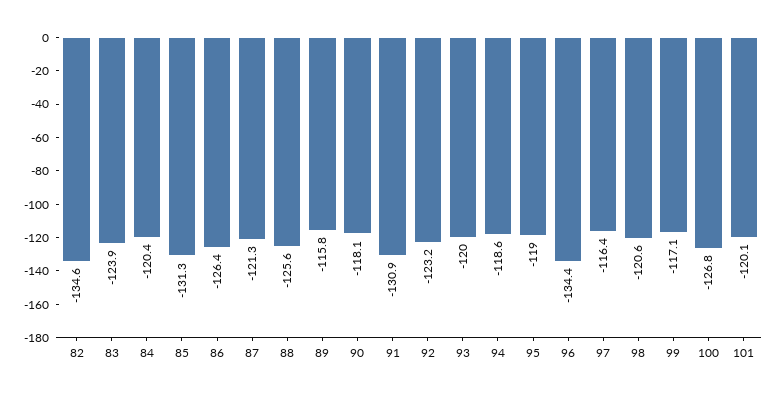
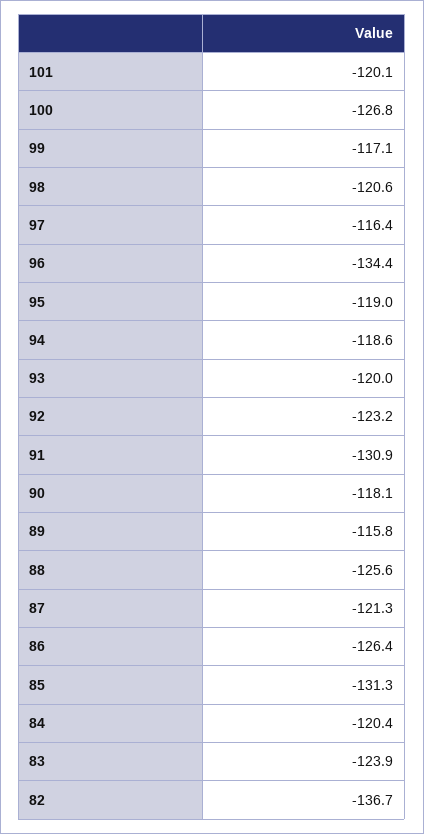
82: -134.6 -> -136.7

